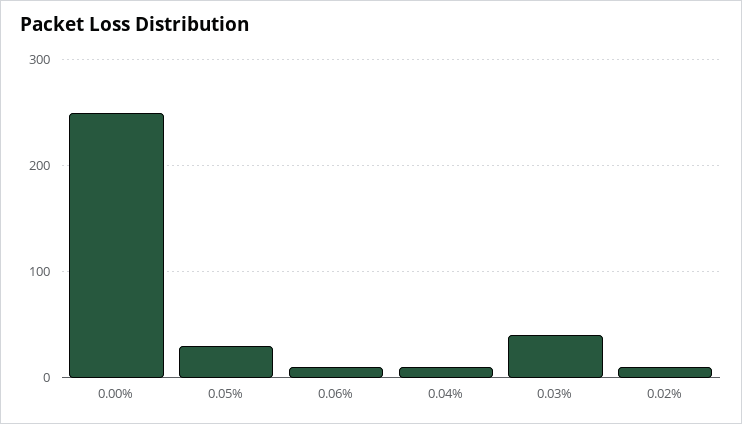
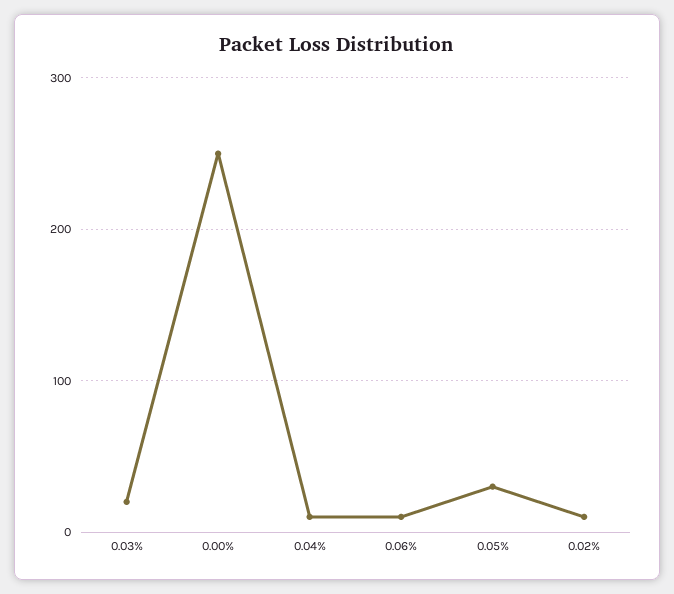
0.03%: 40 -> 20

